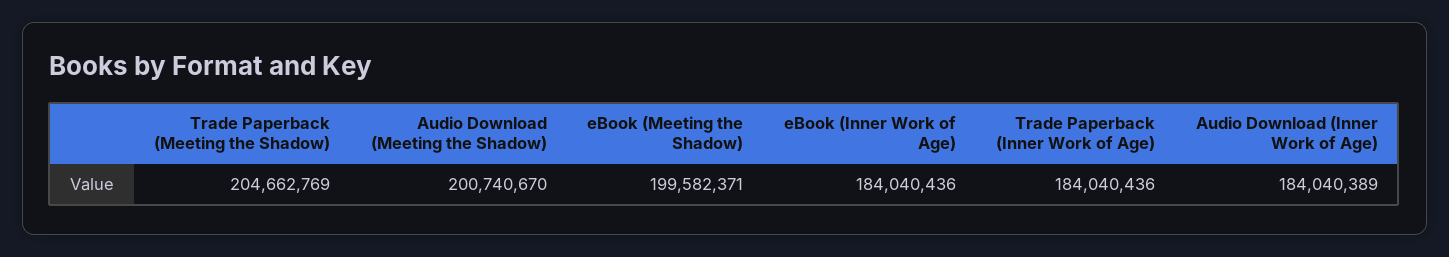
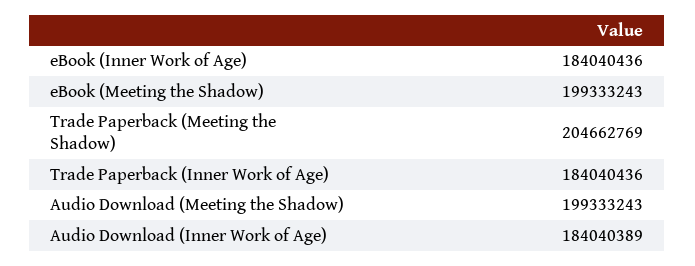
Audio Download (Meeting the Shadow): 200740670 -> 199333243
eBook (Meeting the Shadow): 199582371 -> 199333243

